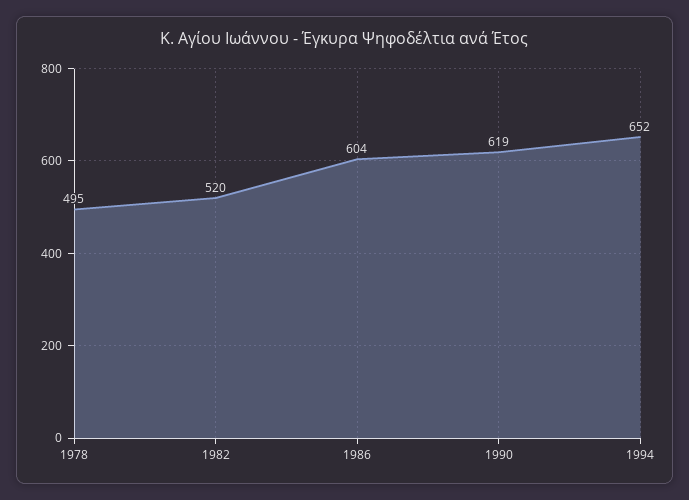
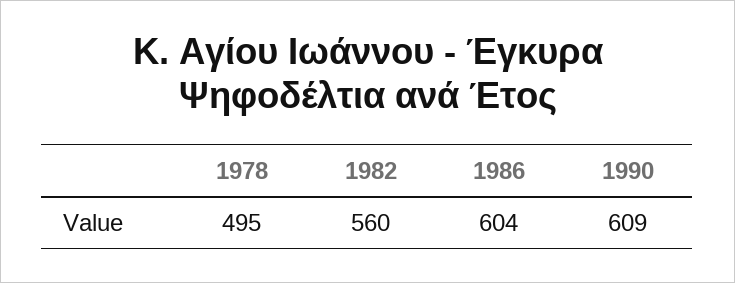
1982: 520 -> 560
1990: 619 -> 609
1994: 652 -> none

